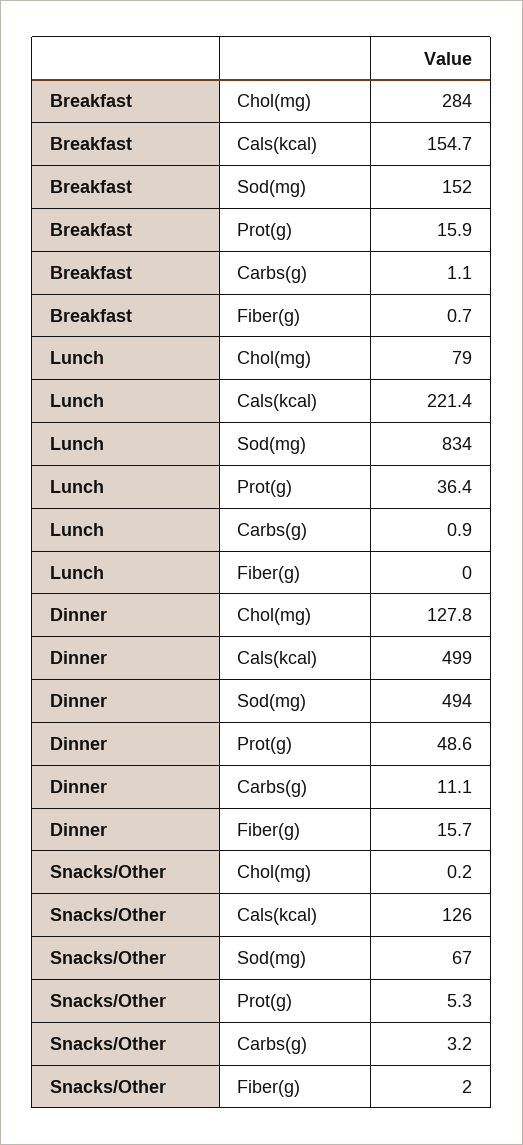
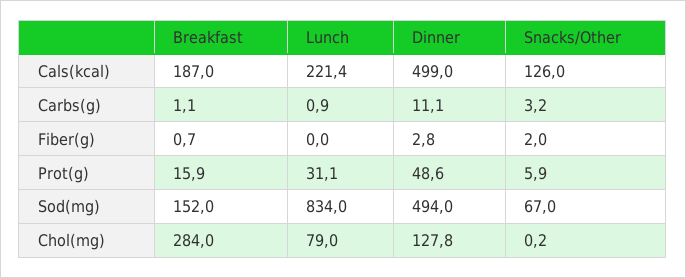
Breakfast, Cals(kcal): 154.7 -> 187
Lunch, Prot(g): 36.4 -> 31.1
Dinner, Fiber(g): 15.7 -> 2.8
Snacks/Other, Prot(g): 5.3 -> 5.9

